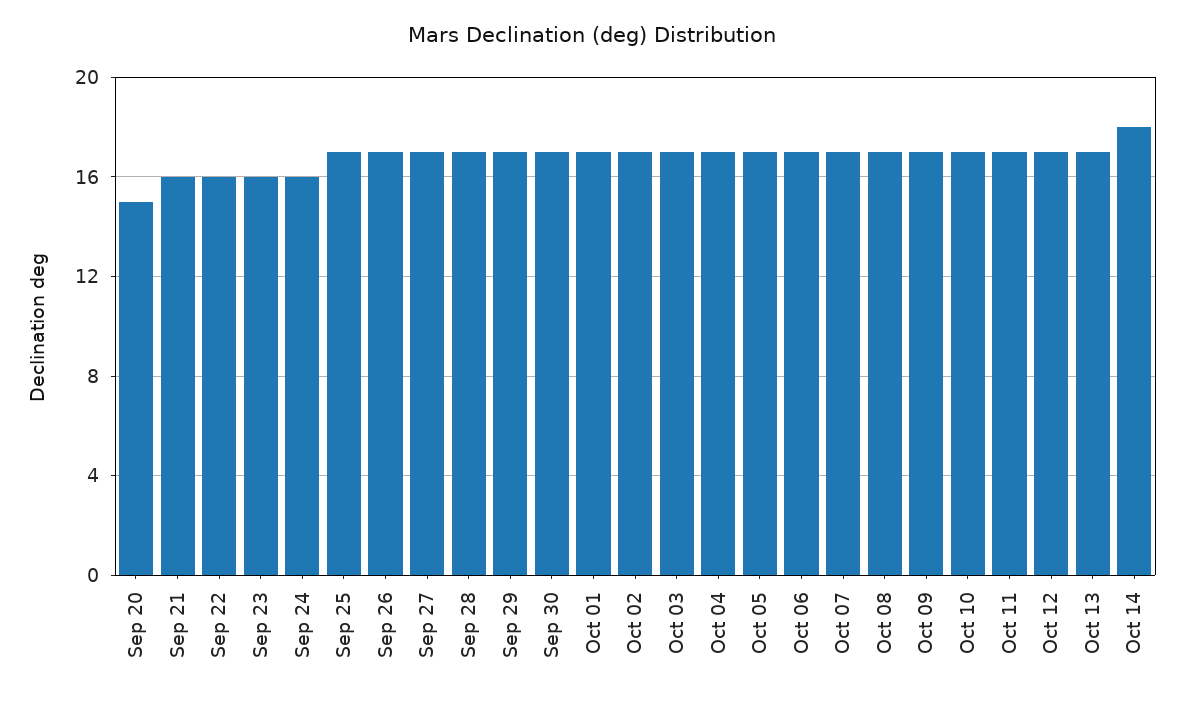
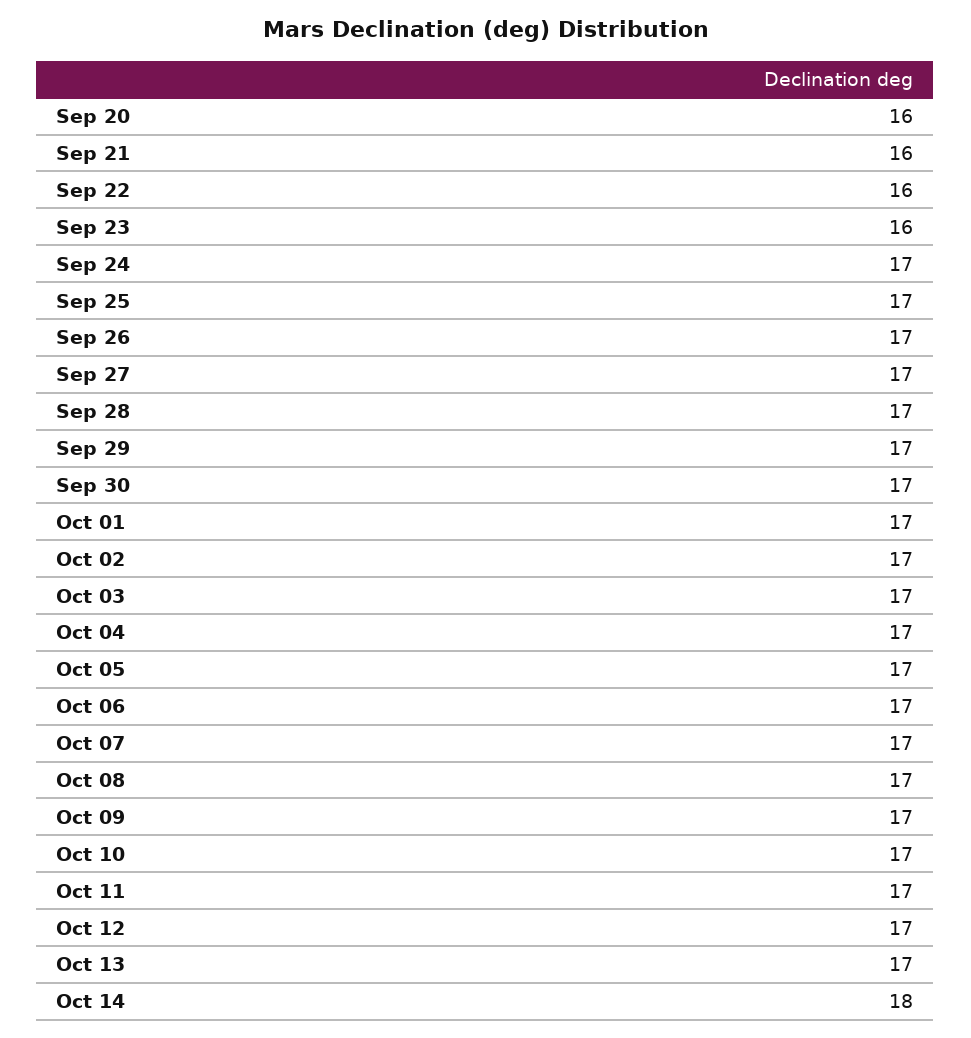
Sep 20: 15 -> 16
Sep 24: 16 -> 17

